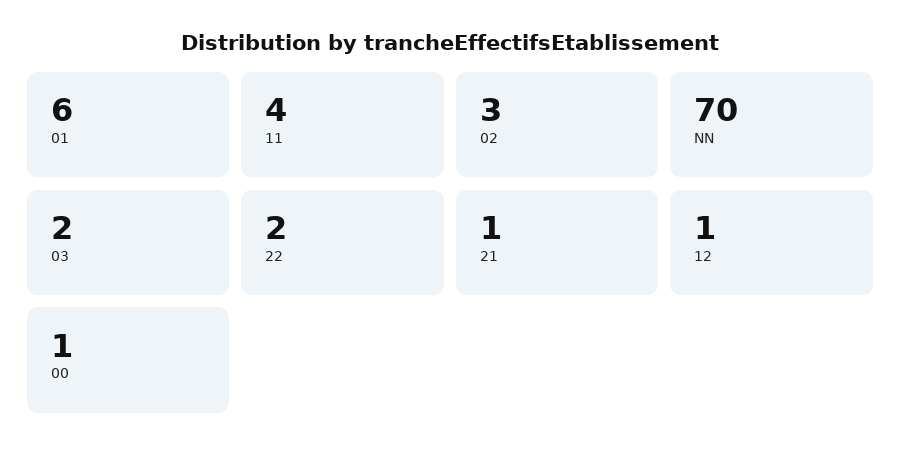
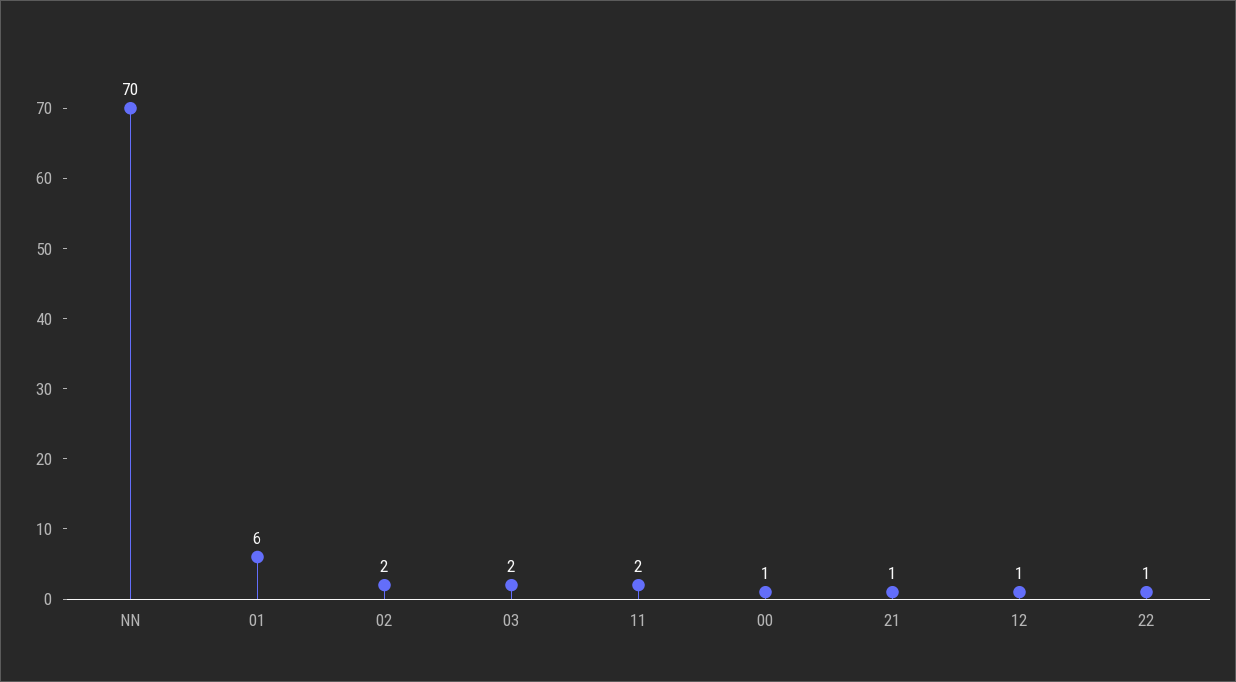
11: 4 -> 2
02: 3 -> 2
22: 2 -> 1

